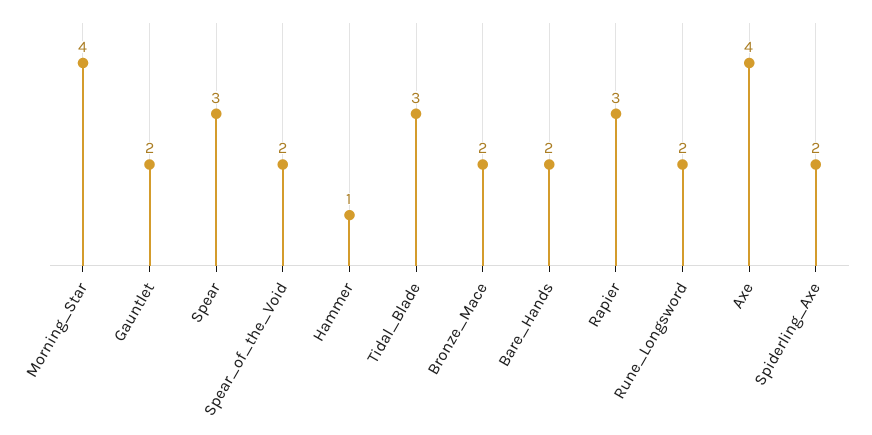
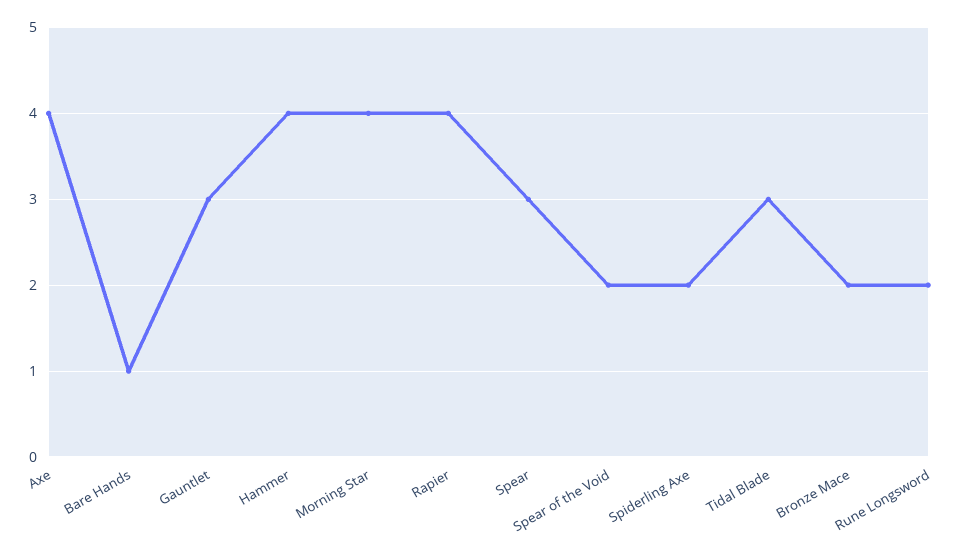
Gauntlet: 2 -> 3
Hammer: 1 -> 4
Bare_Hands: 2 -> 1
Rapier: 3 -> 4

